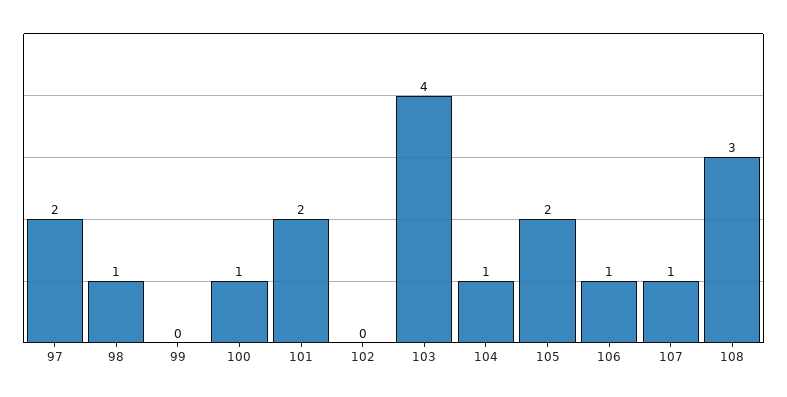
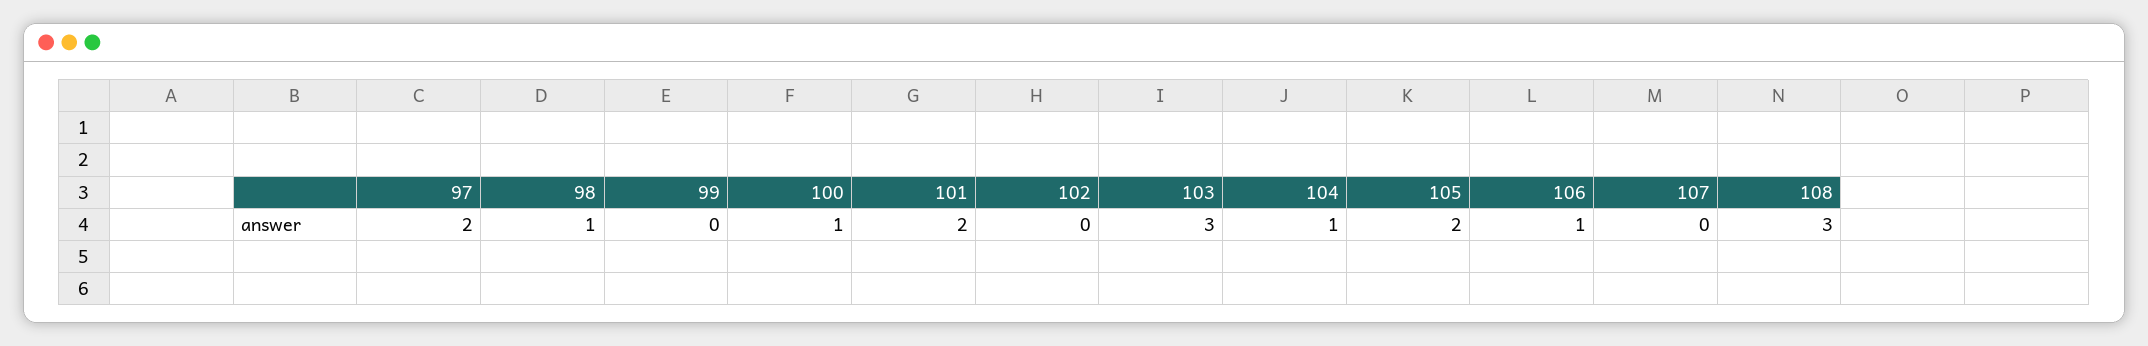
103: 4 -> 3
107: 1 -> 0

